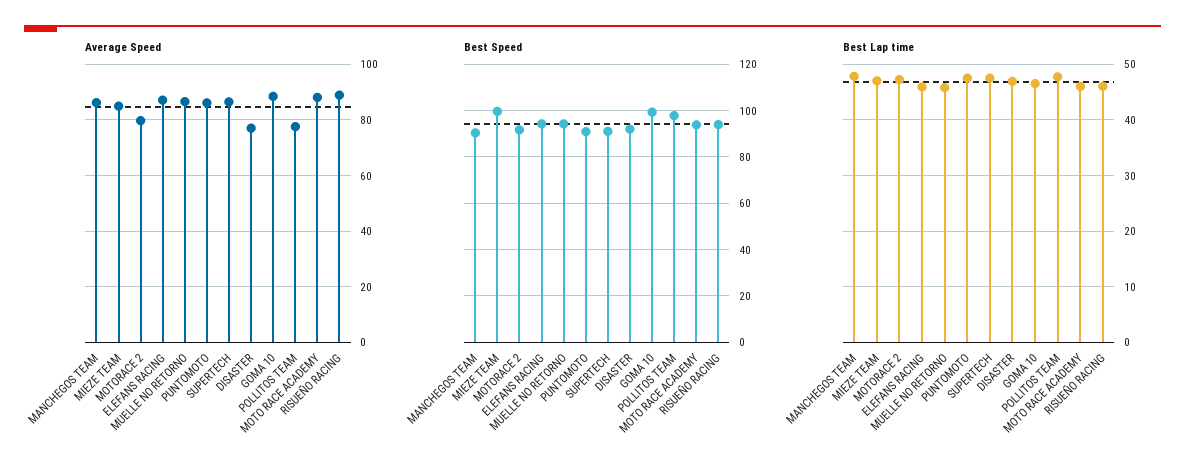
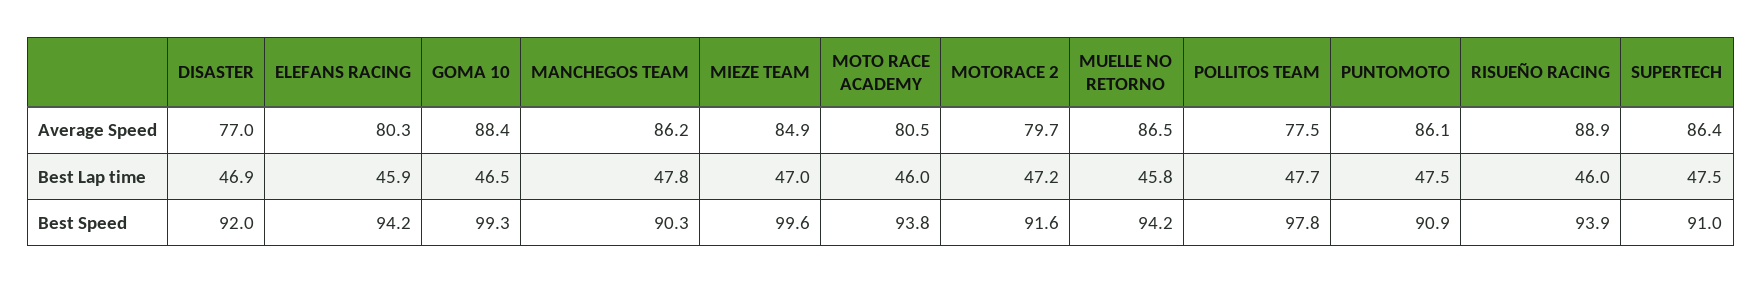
Average Speed, ELEFANS RACING: 87.5 -> 80.3
Average Speed, MOTO RACE ACADEMY: 87.5 -> 80.5

